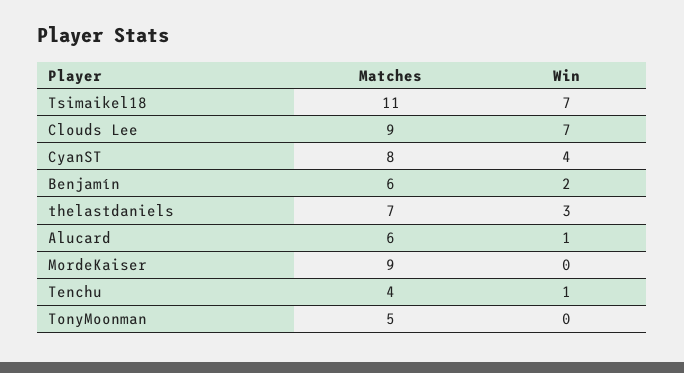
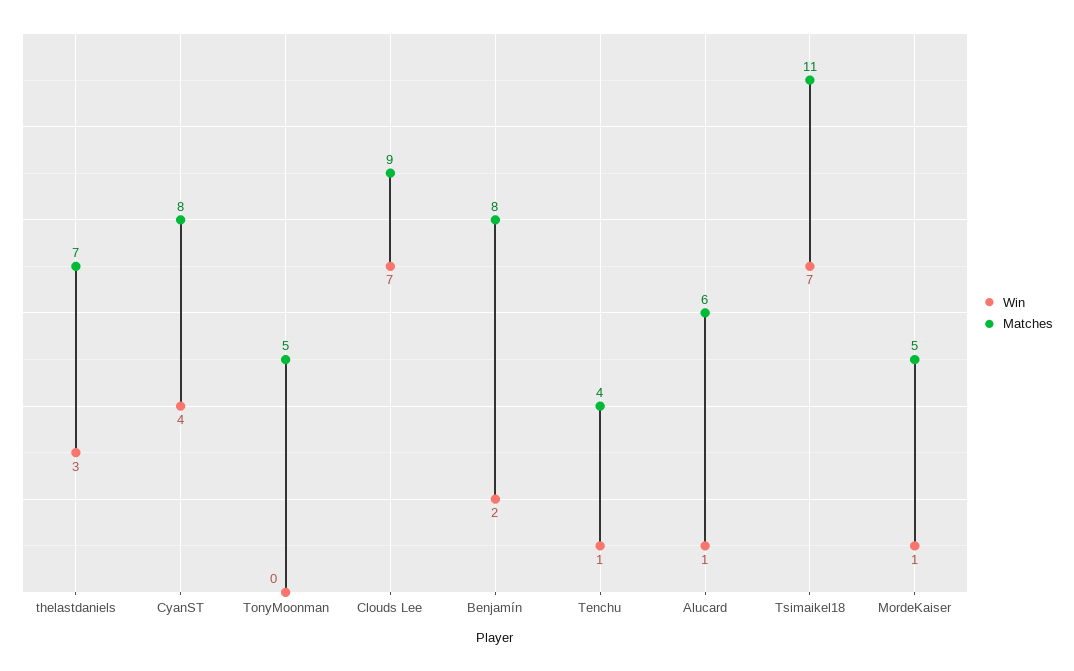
Matches, Benjamín: 6 -> 8
Matches, MordeKaiser: 9 -> 5
Win, MordeKaiser: 0 -> 1

